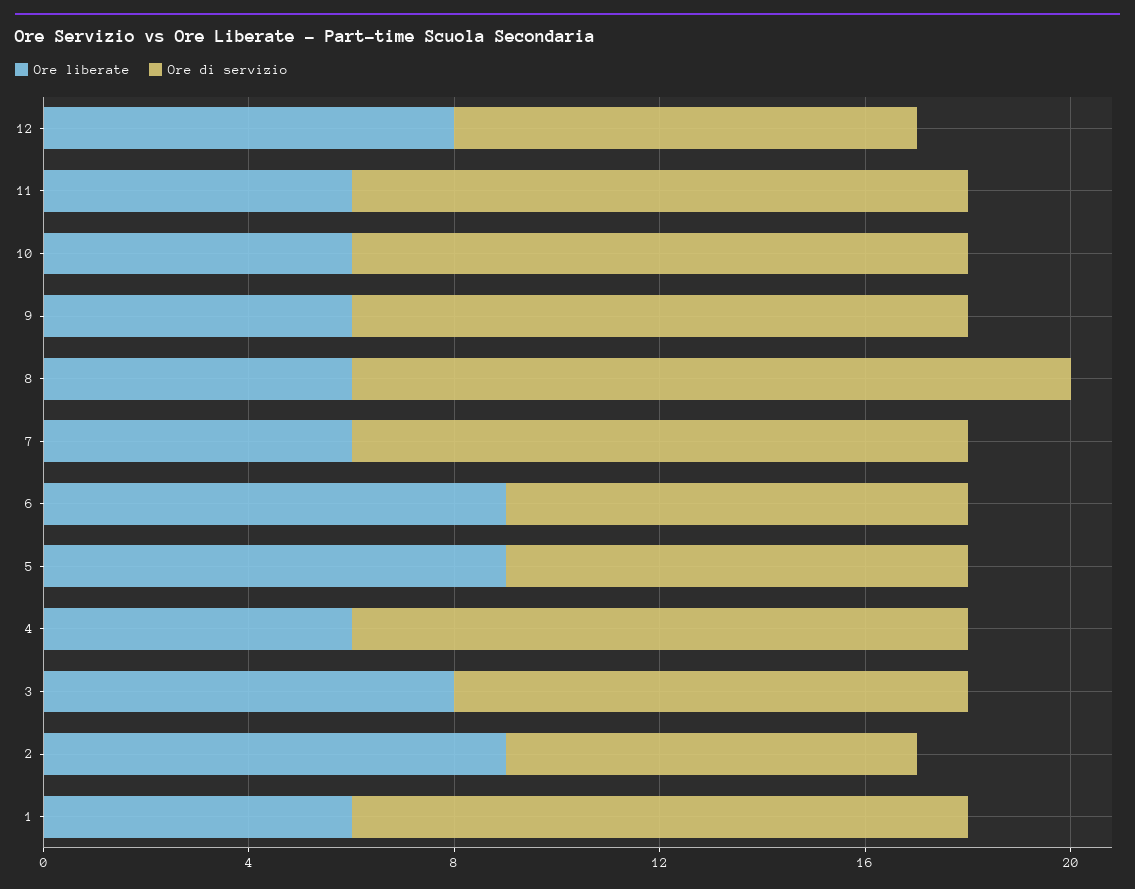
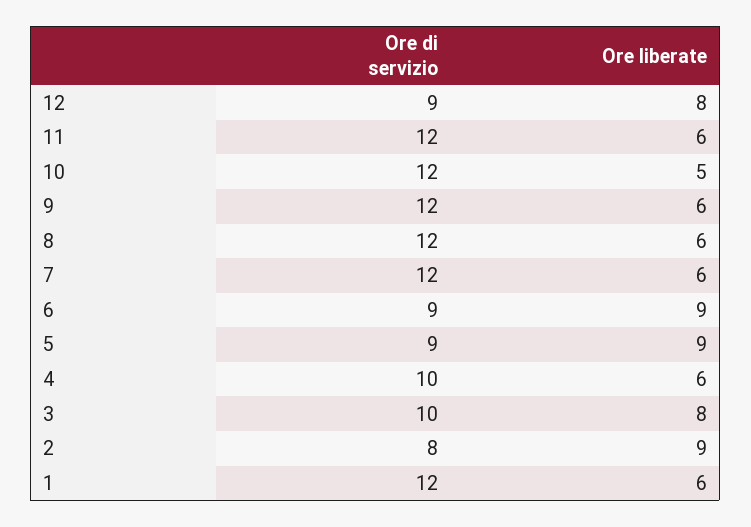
Ore liberate, 10: 6 -> 5
Ore di servizio, 8: 14 -> 12
Ore di servizio, 4: 12 -> 10

